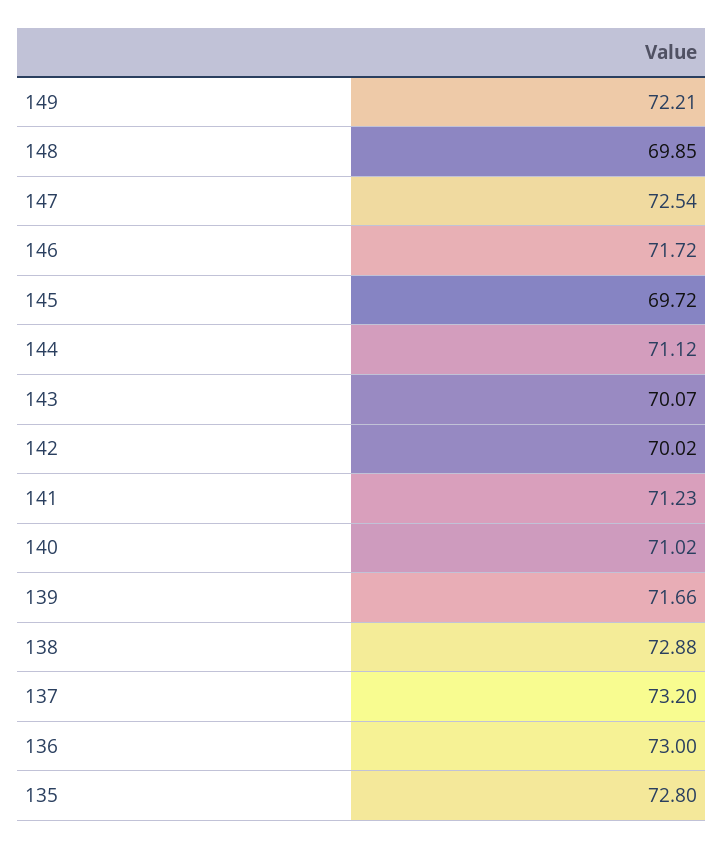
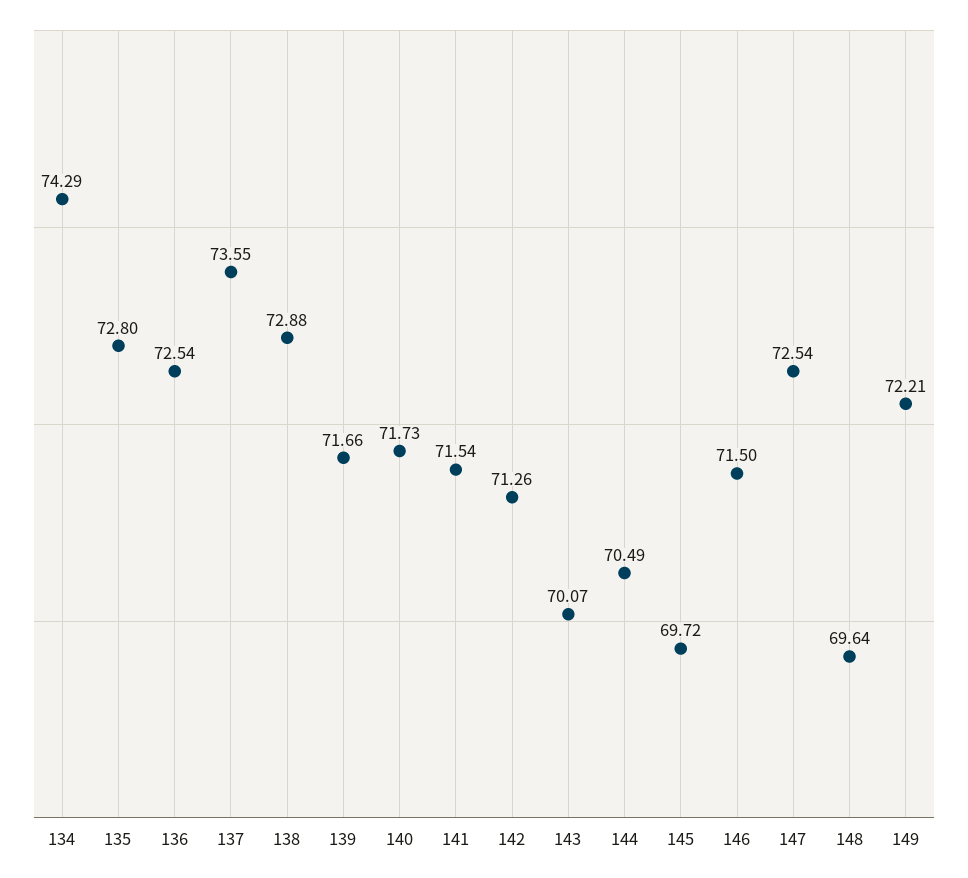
148: 69.85 -> 69.64
146: 71.72 -> 71.5
144: 71.12 -> 70.49
142: 70.02 -> 71.26
141: 71.23 -> 71.54
140: 71.02 -> 71.73
137: 73.2 -> 73.55
136: 73 -> 72.54
134: none -> 74.29

